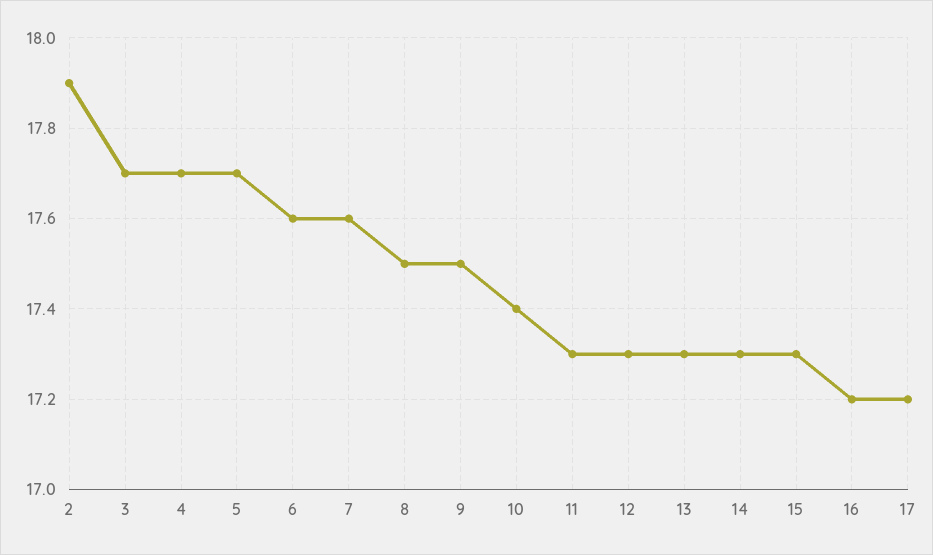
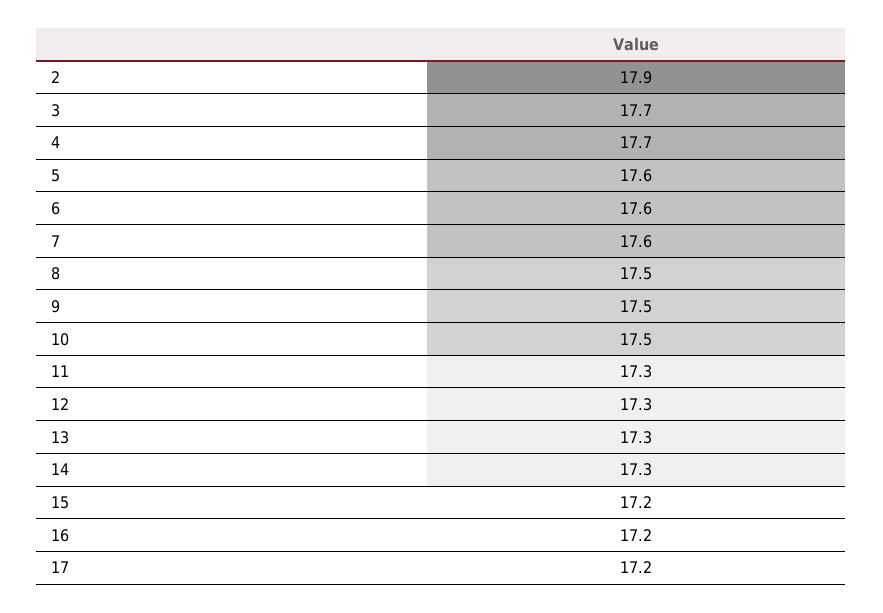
5: 17.7 -> 17.6
10: 17.4 -> 17.5
15: 17.3 -> 17.2

